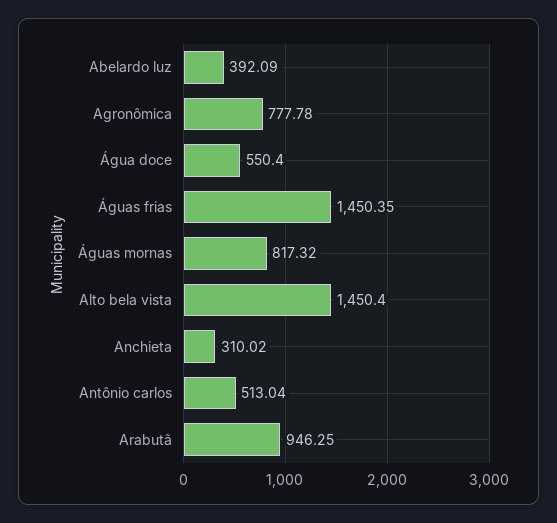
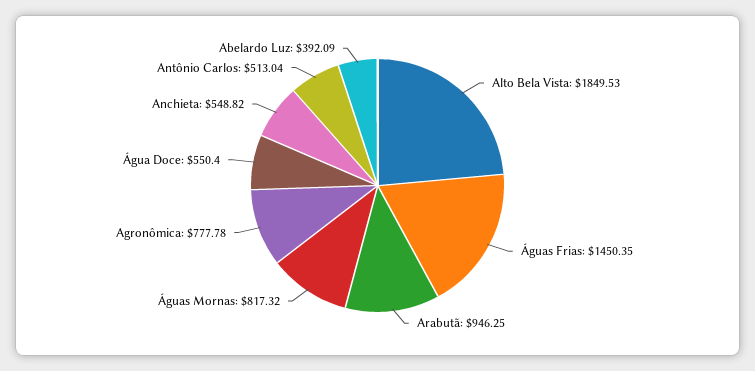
Alto bela vista: 1450.4 -> 1849.53
Anchieta: 310.02 -> 548.82

